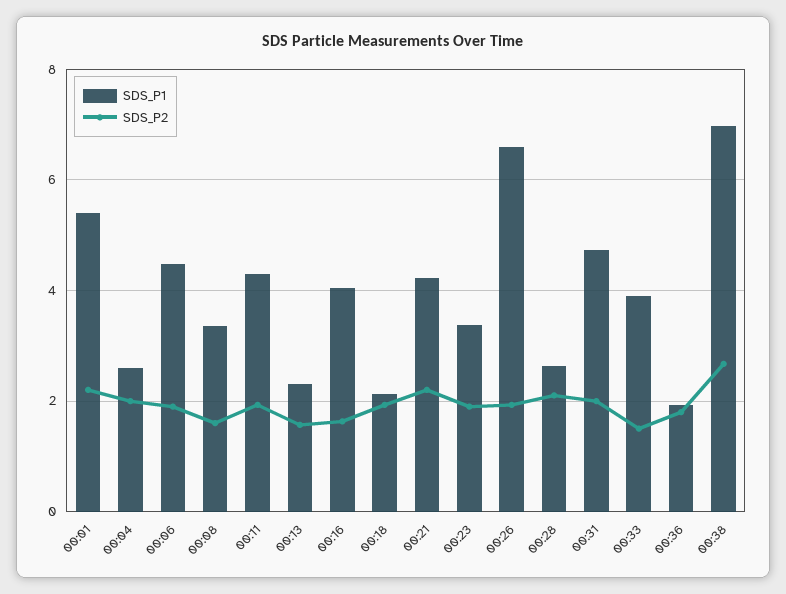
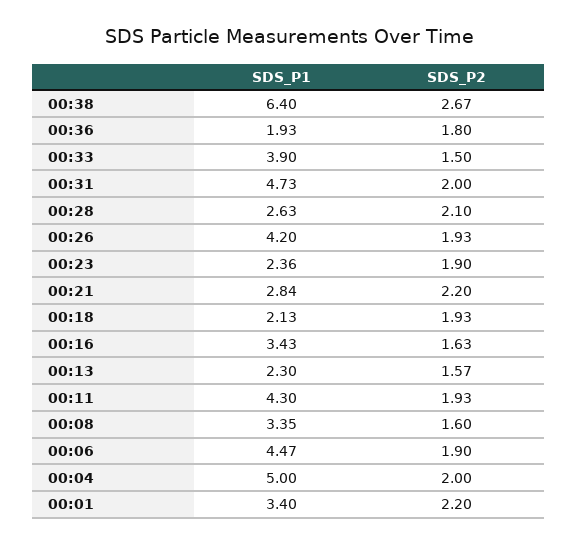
SDS_P1, 00:01: 5.4 -> 3.4
SDS_P1, 00:04: 2.6 -> 5
SDS_P1, 00:16: 4 -> 3.43
SDS_P1, 00:21: 4.2 -> 2.84
SDS_P1, 00:23: 3.4 -> 2.36
SDS_P1, 00:26: 6.6 -> 4.2
SDS_P1, 00:38: 7 -> 6.4

